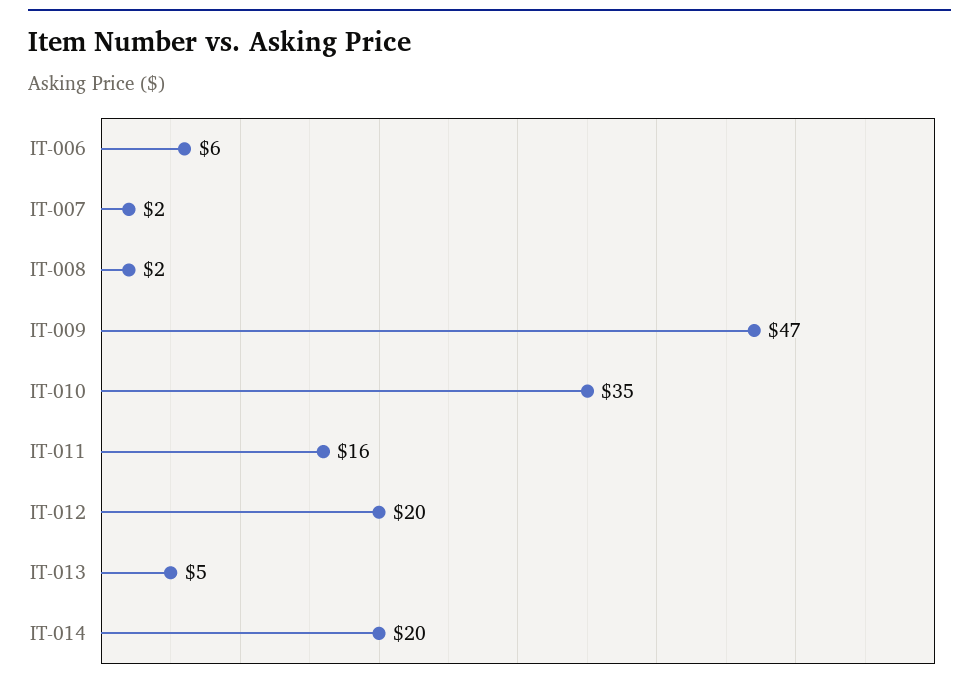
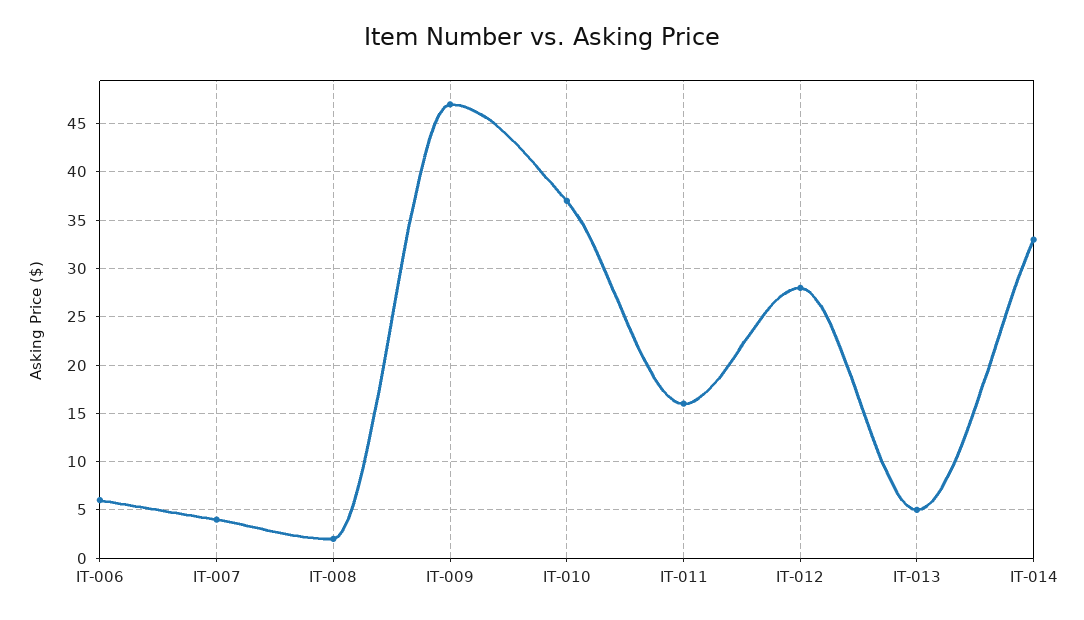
IT-007: 2 -> 4
IT-010: 35 -> 37
IT-012: 20 -> 28
IT-014: 20 -> 33

